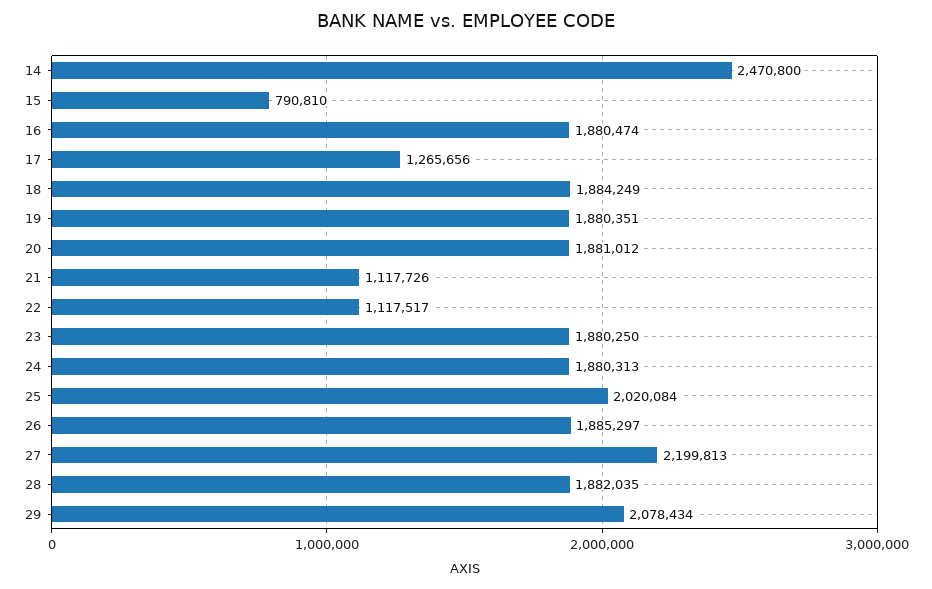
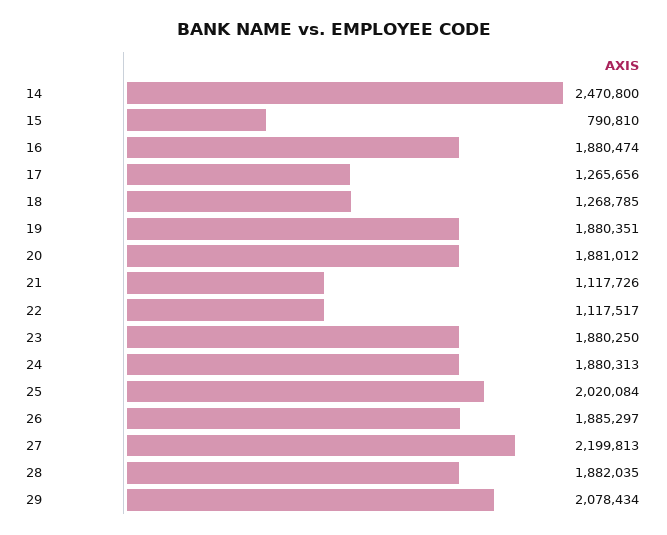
18: 1884249 -> 1268785

